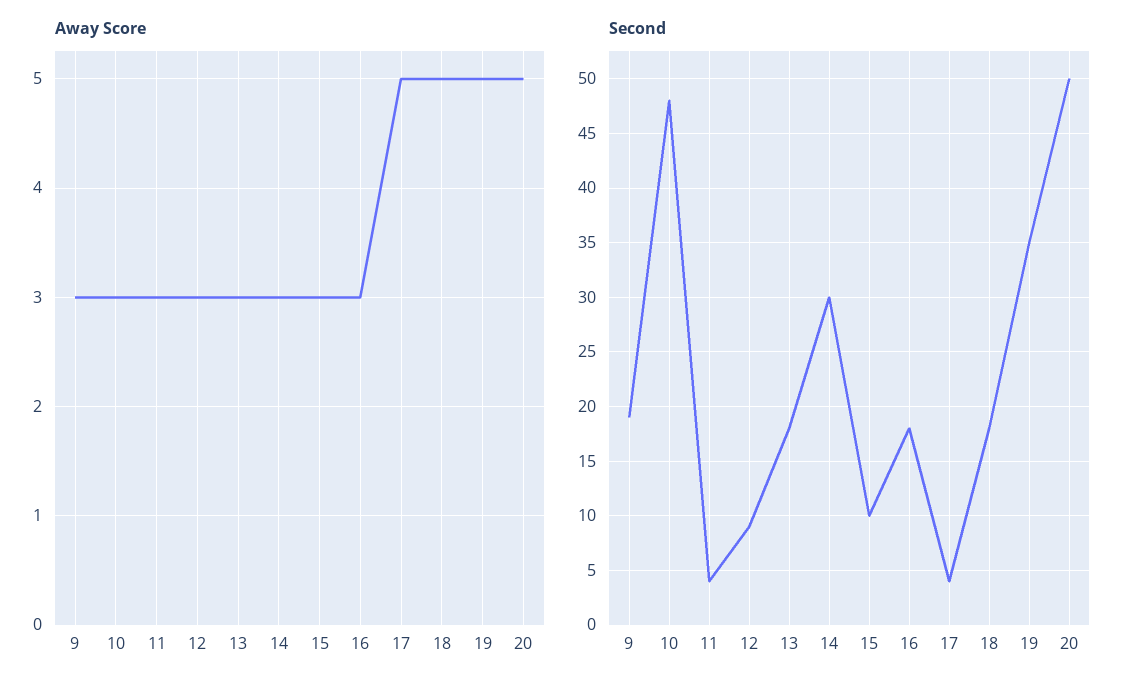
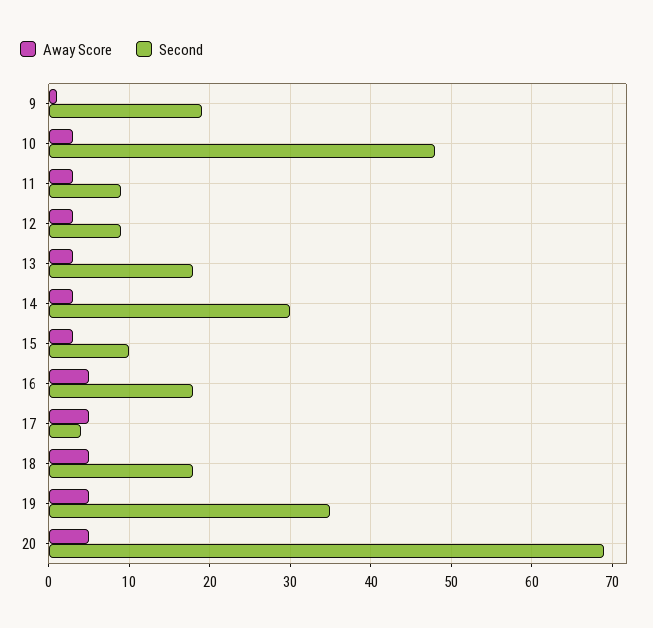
Away Score, 9: 3 -> 1
Away Score, 16: 3 -> 5
Second, 11: 4 -> 9
Second, 20: 50 -> 69

